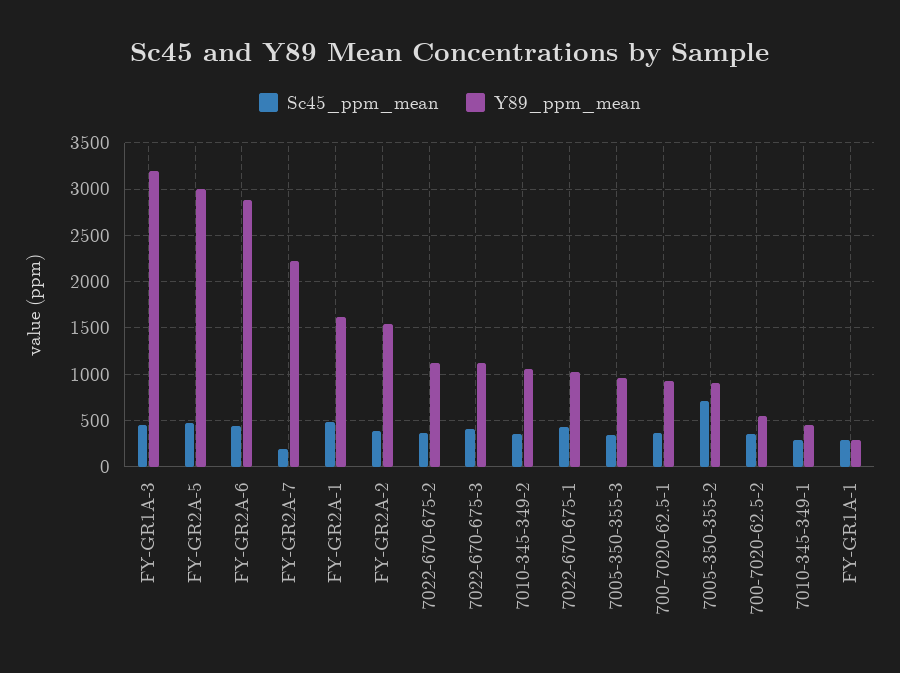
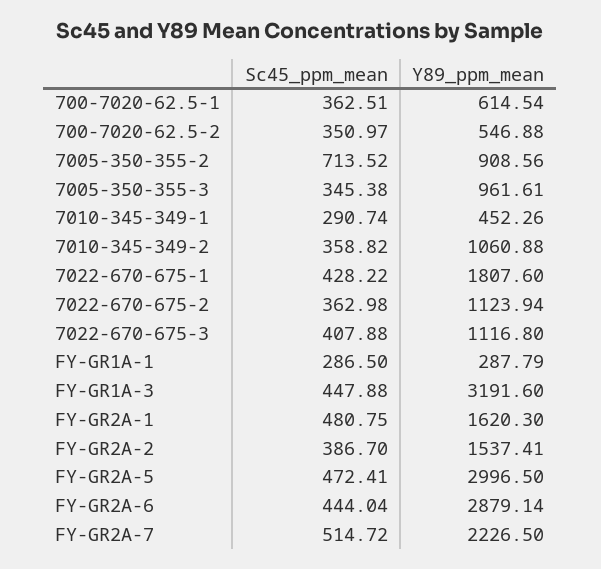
Sc45_ppm_mean, FY-GR2A-7: 200 -> 514.72
Y89_ppm_mean, 7022-670-675-1: 1000 -> 1807.6
Y89_ppm_mean, 700-7020-62.5-1: 900 -> 614.54

